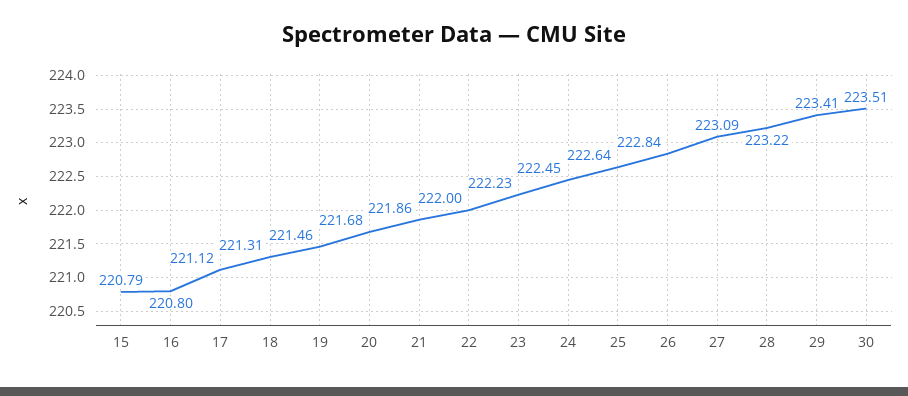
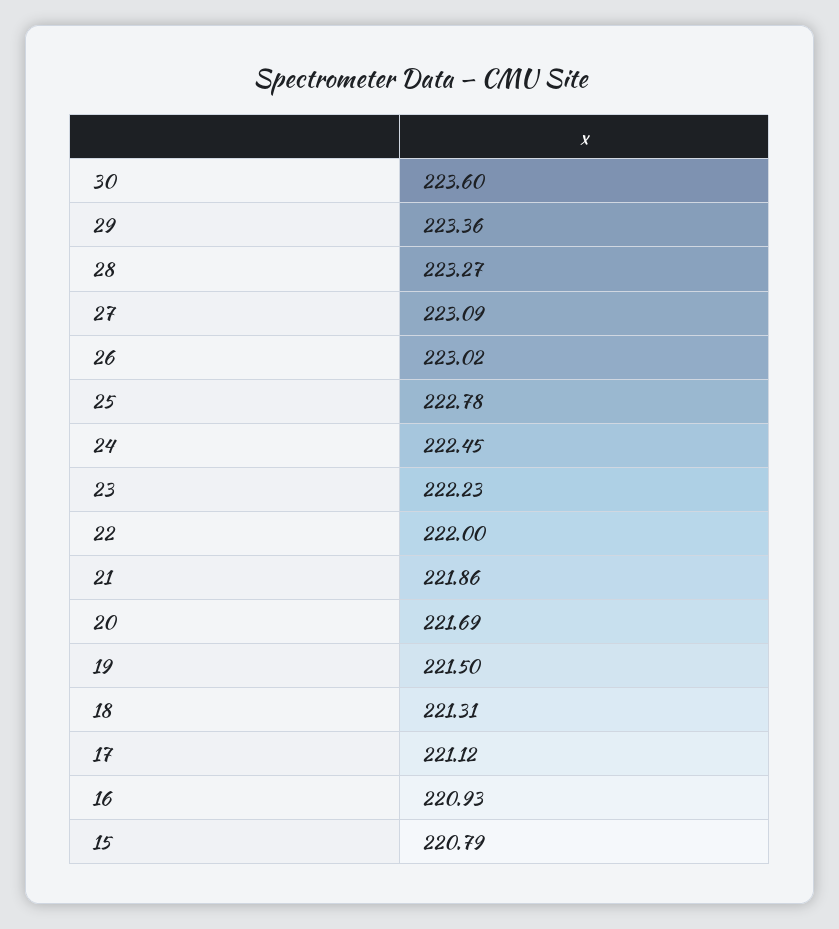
16: 220.8 -> 220.93
19: 221.46 -> 221.5
20: 221.68 -> 221.69
25: 222.64 -> 222.78
26: 222.84 -> 223.02
28: 223.22 -> 223.27
29: 223.41 -> 223.36
30: 223.51 -> 223.6

